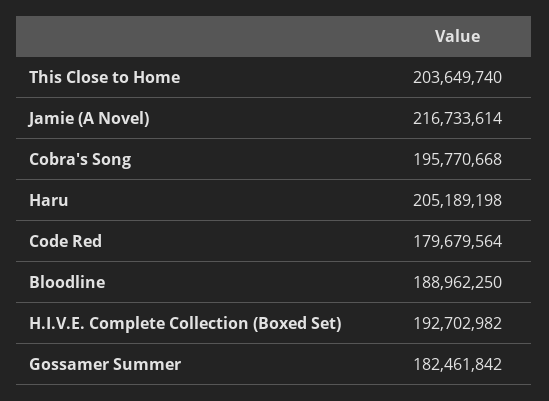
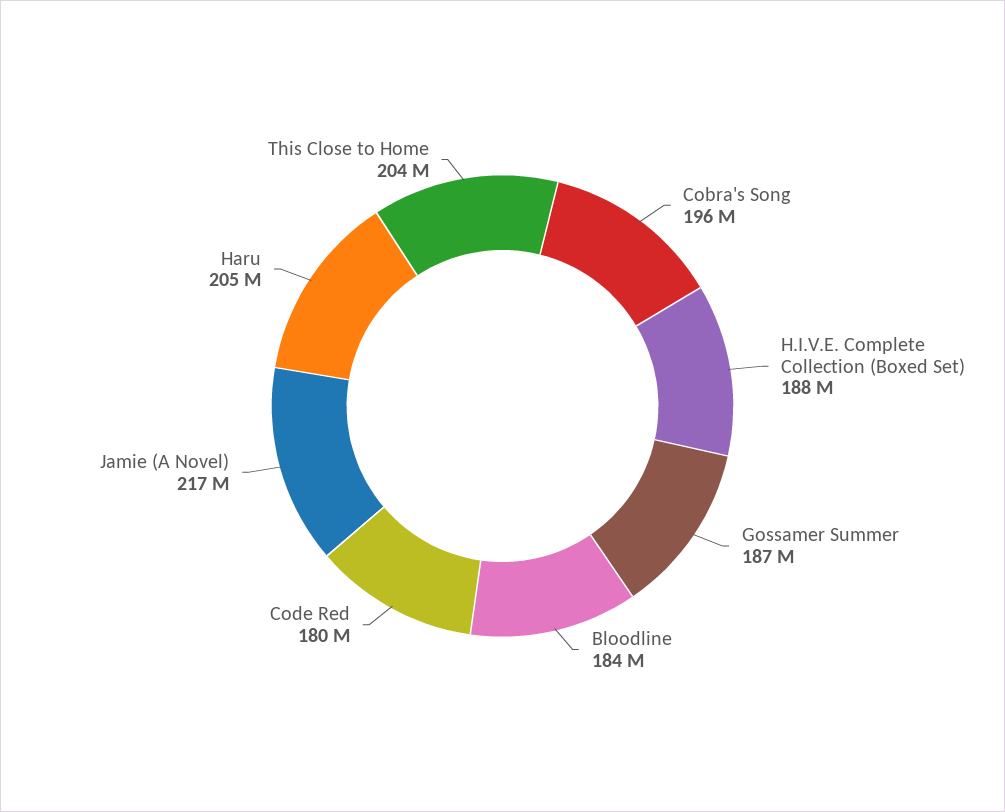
Bloodline: 188962250 -> 184000000
H.I.V.E. Complete Collection (Boxed Set): 192702982 -> 188000000
Gossamer Summer: 182461842 -> 187000000

